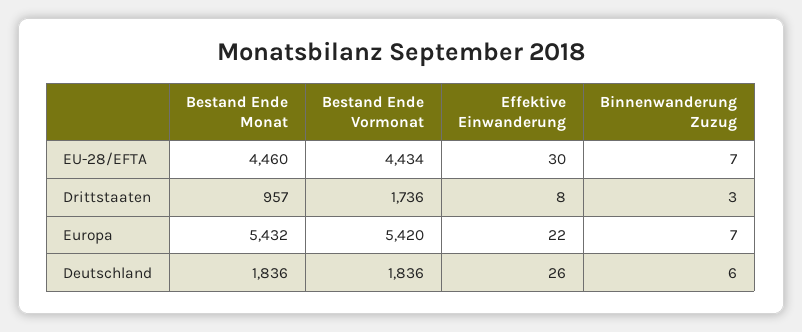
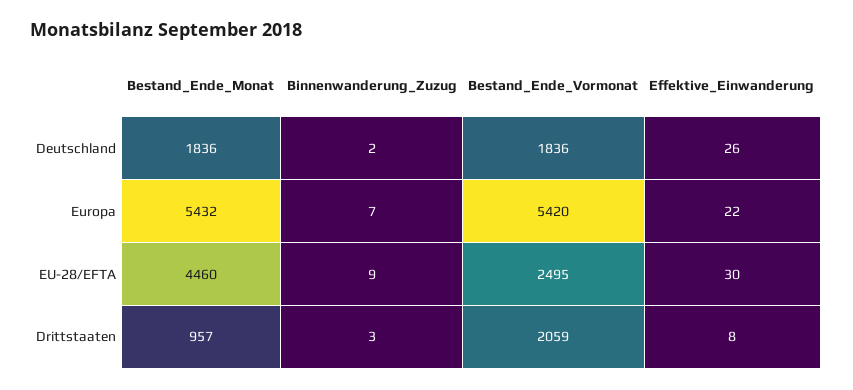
Bestand Ende Vormonat, EU-28/EFTA: 4434 -> 2495
Binnenwanderung Zuzug, EU-28/EFTA: 7 -> 9
Bestand Ende Vormonat, Drittstaaten: 1736 -> 2059
Binnenwanderung Zuzug, Deutschland: 6 -> 2

